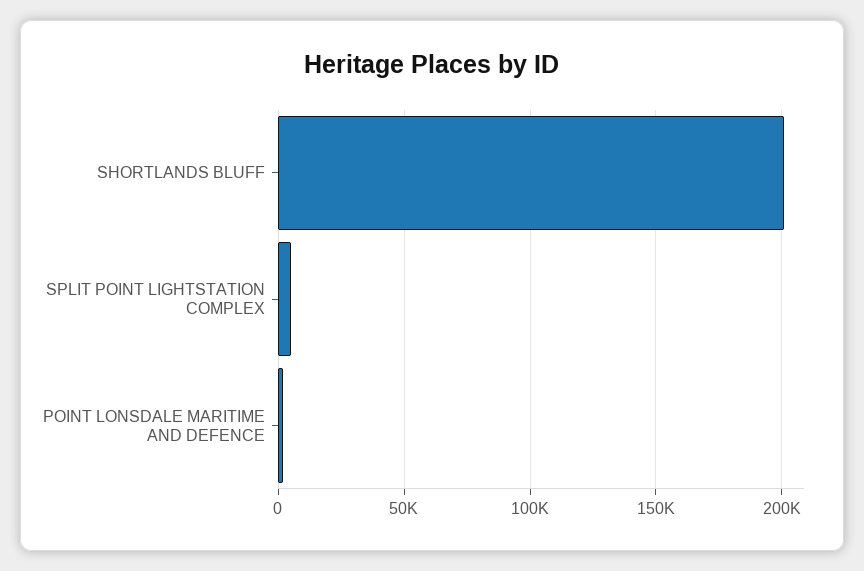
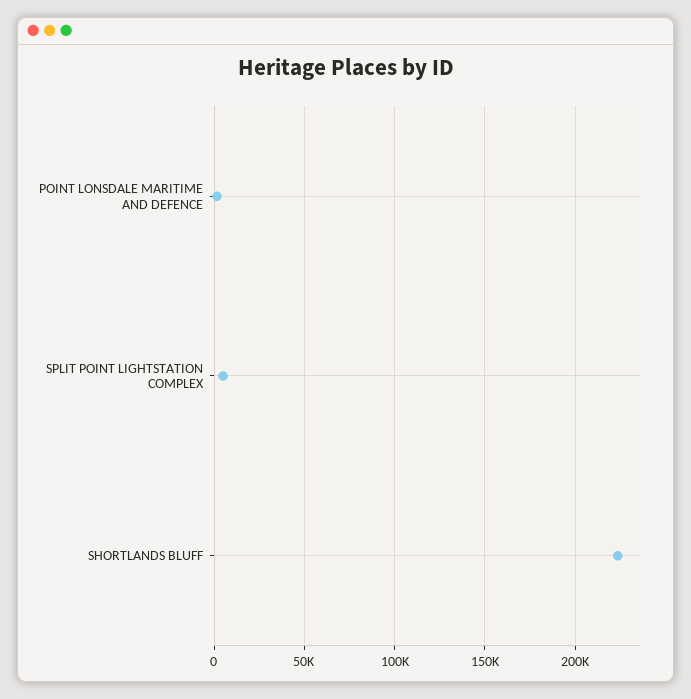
SHORTLANDS BLUFF: 200000 -> 225000

